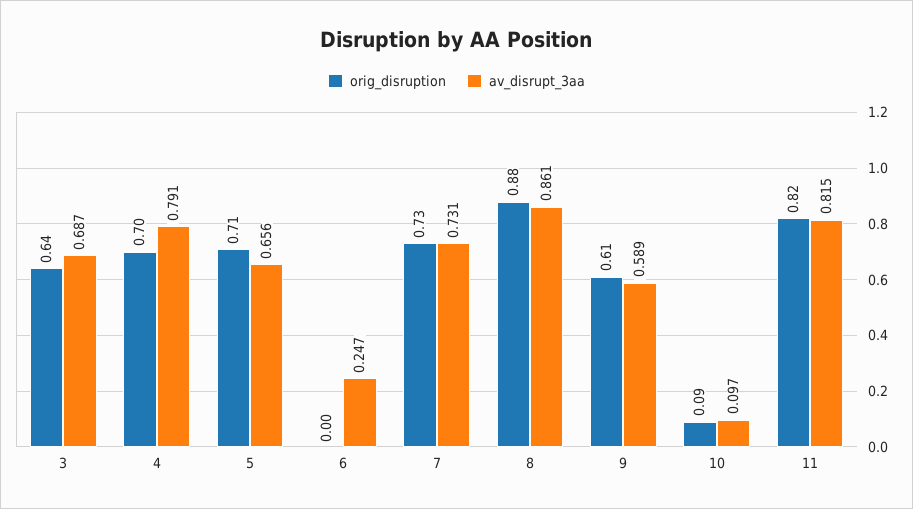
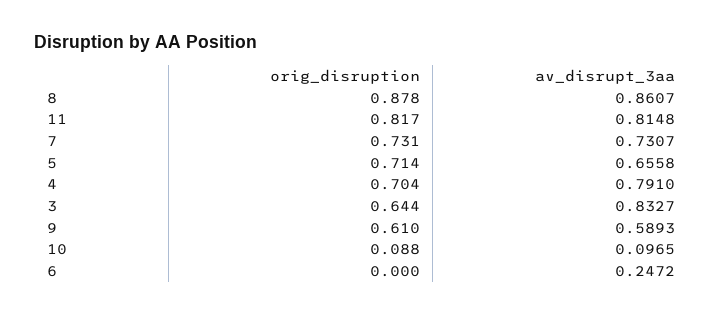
av_disrupt_3aa, 3: 0.687 -> 0.8327

